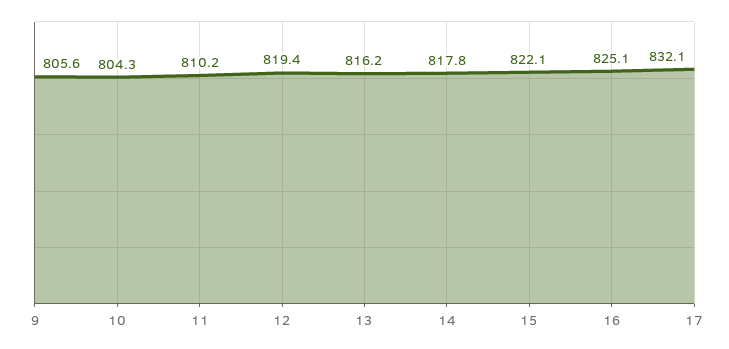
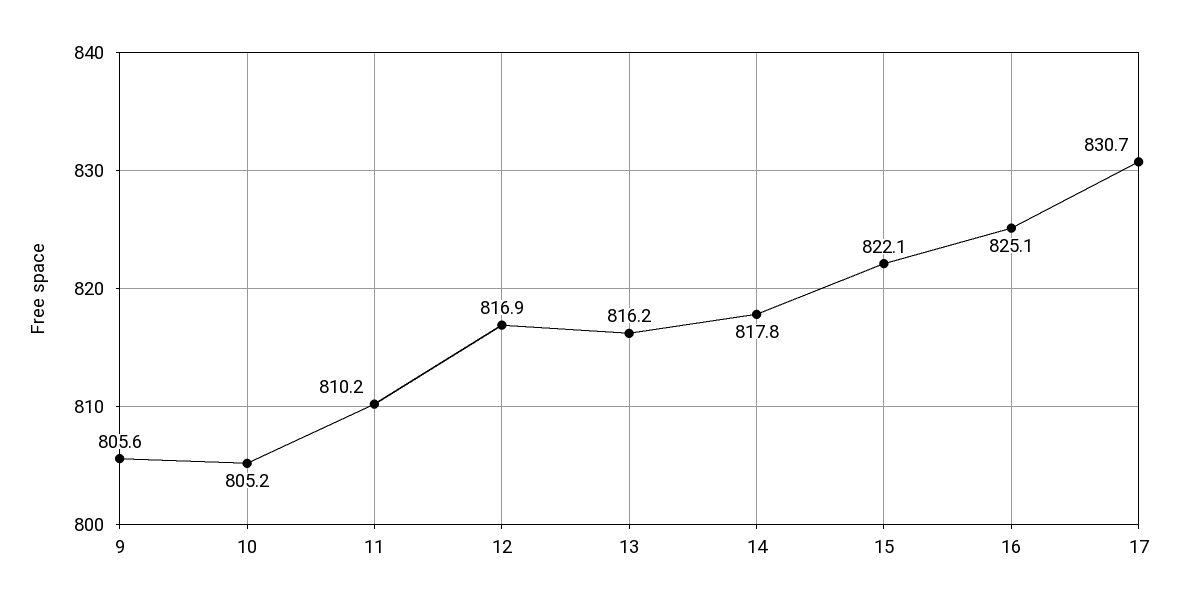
10: 804.3 -> 805.2
12: 819.4 -> 816.9
17: 832.1 -> 830.7

